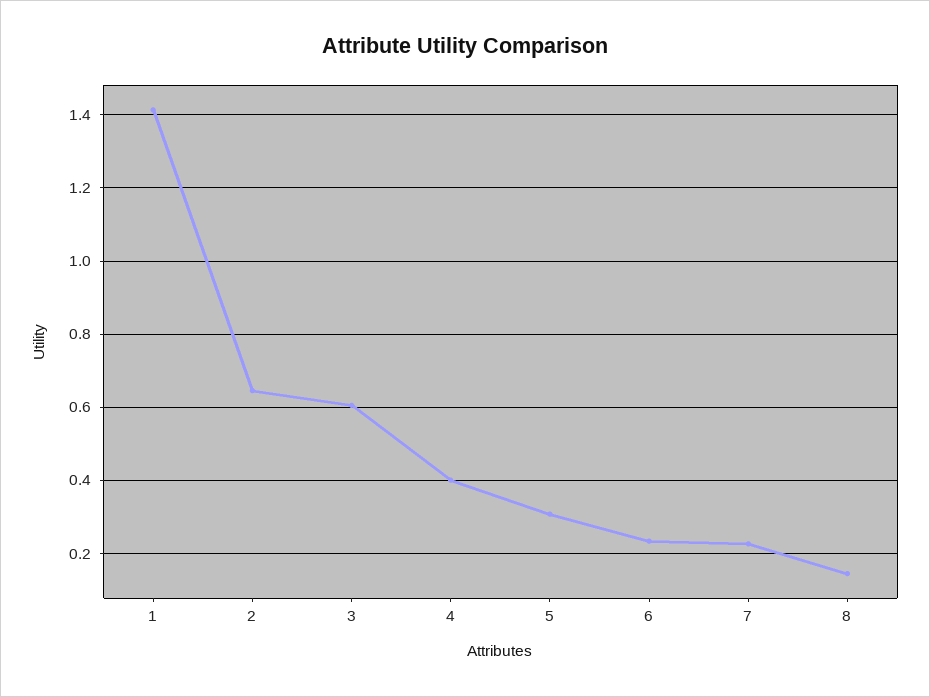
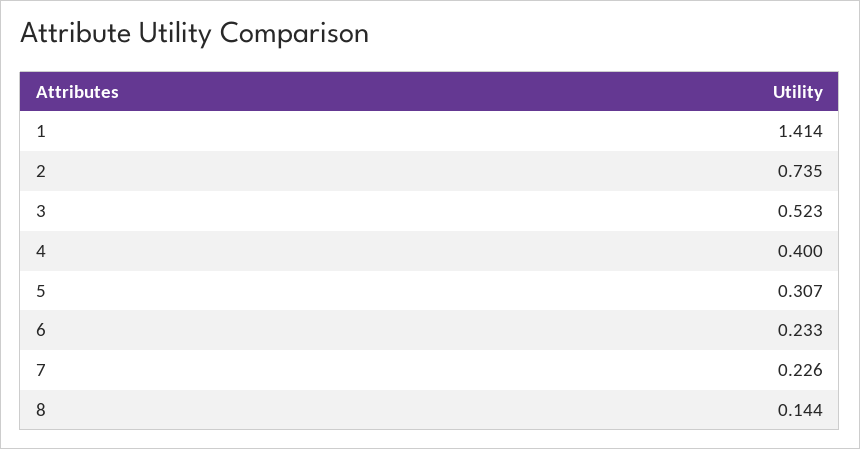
2: 0.64 -> 0.735
3: 0.6 -> 0.523

